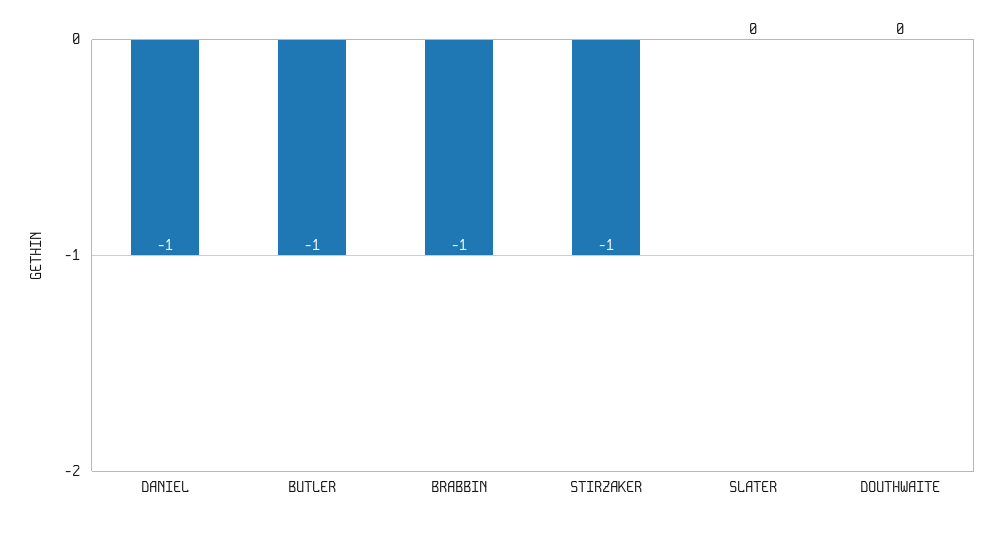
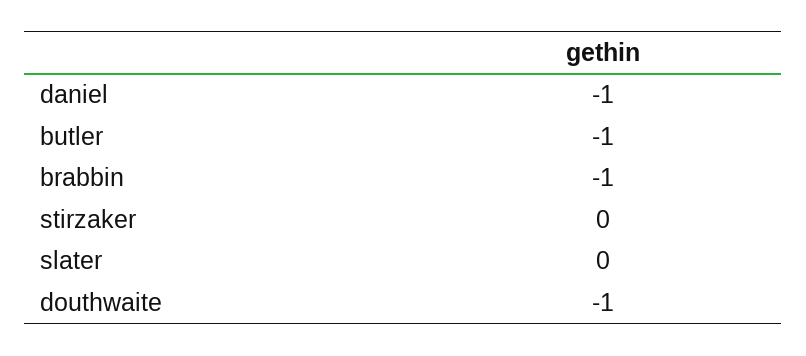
STIRZAKER: -1 -> 0
DOUTHWAITE: 0 -> -1

